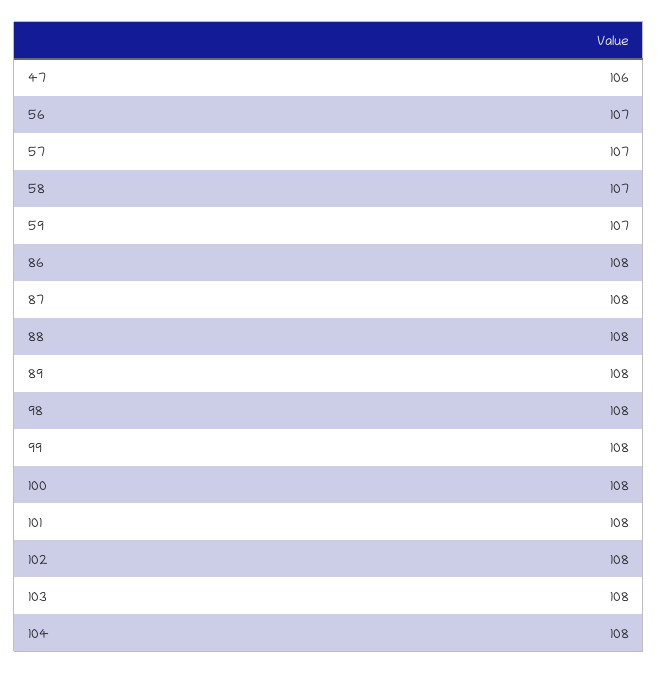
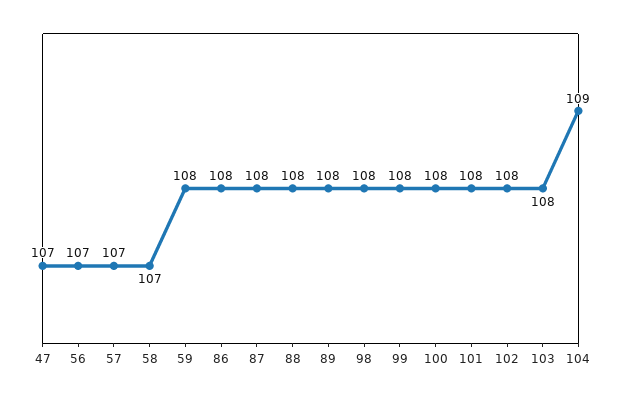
47: 106 -> 107
59: 107 -> 108
104: 108 -> 109

